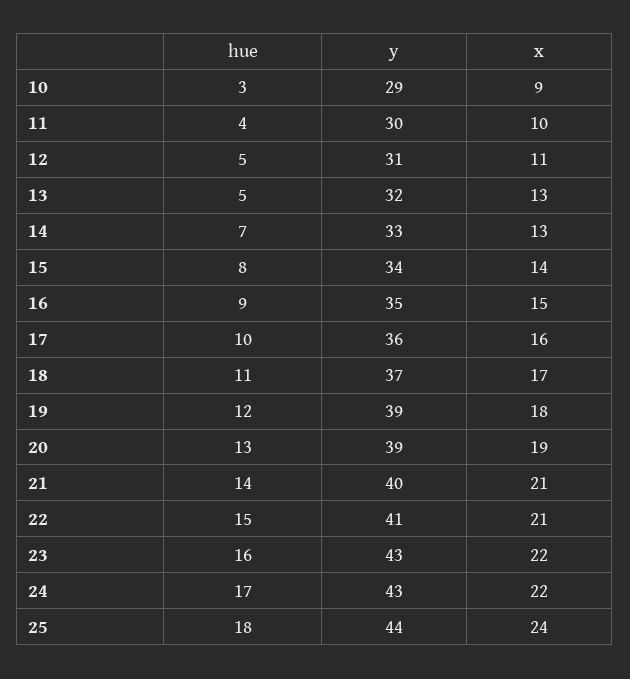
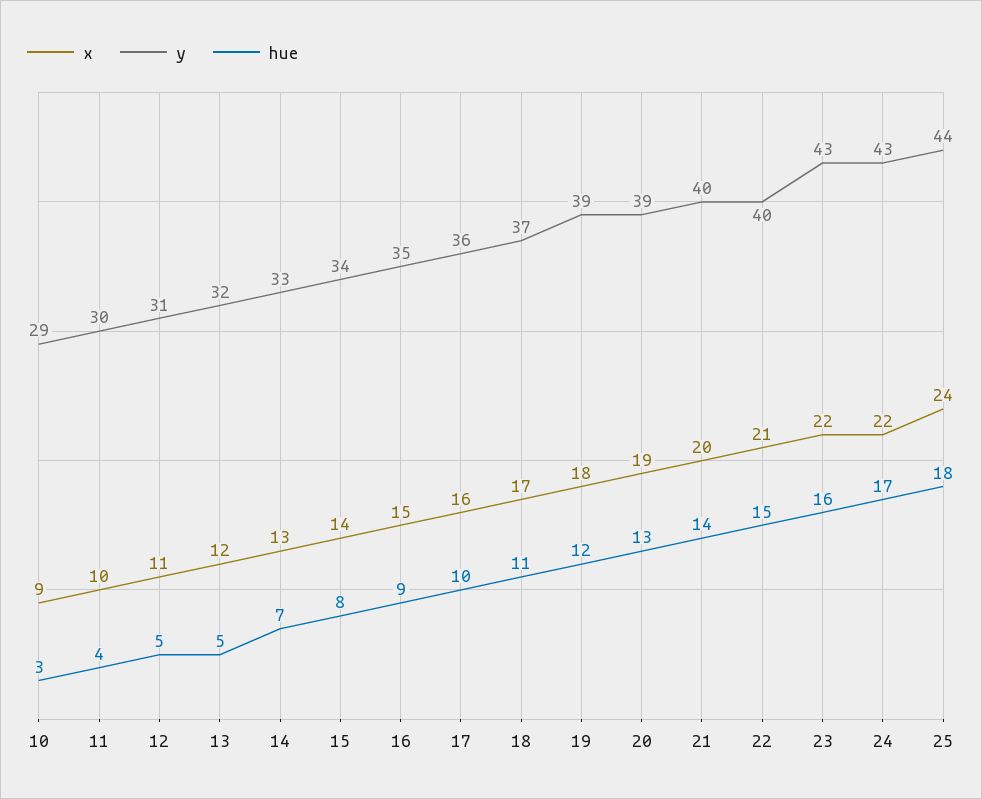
x, 13: 13 -> 12
x, 21: 21 -> 20
y, 22: 41 -> 40

